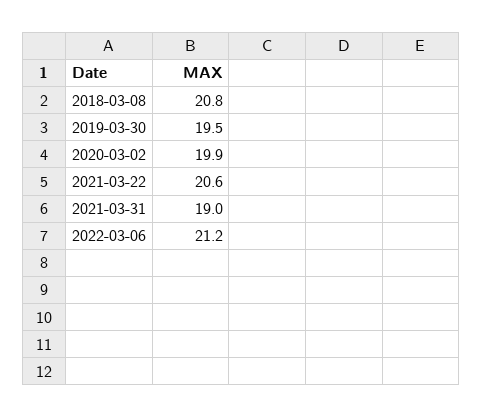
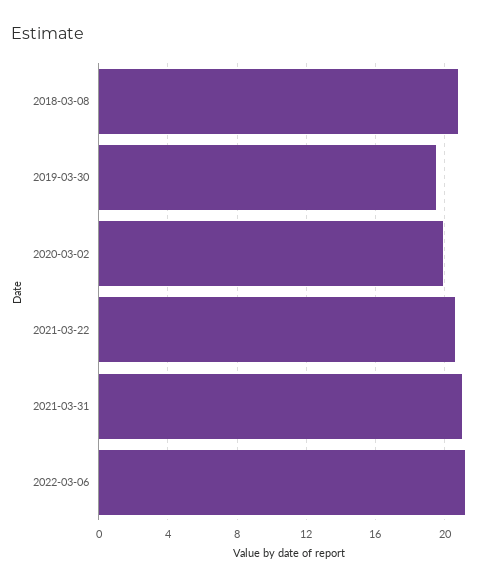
2021-03-31: 19 -> 21

